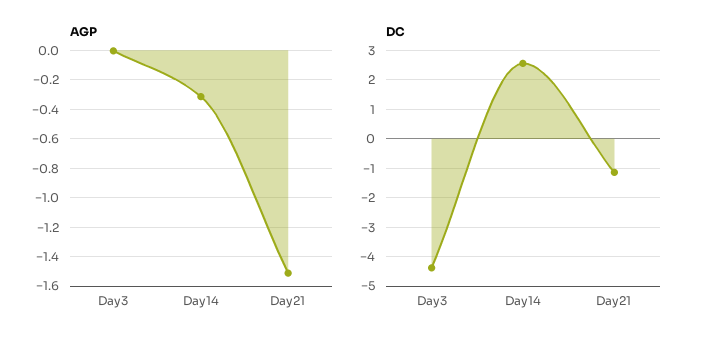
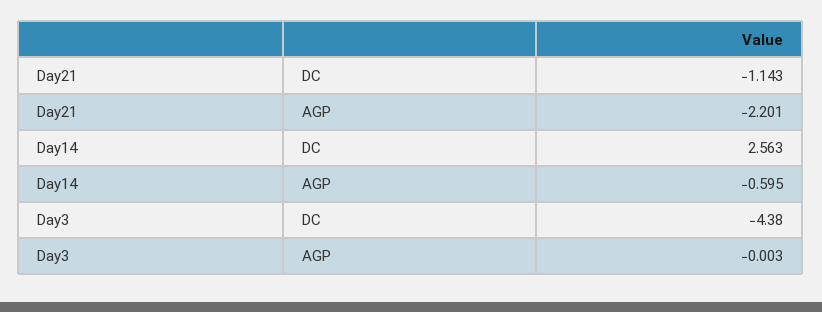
AGP, Day14: -0.3 -> -0.595
AGP, Day21: -1.5 -> -2.201

